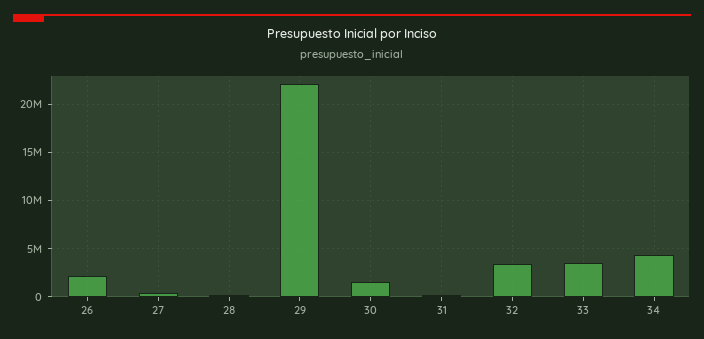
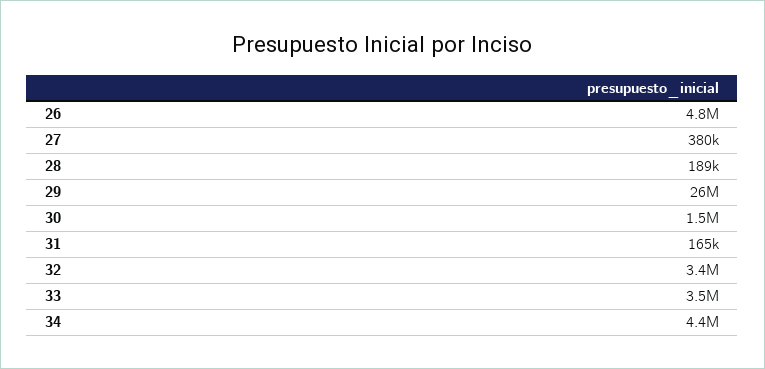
26: 2000000 -> 4800000
29: 22000000 -> 26000000

